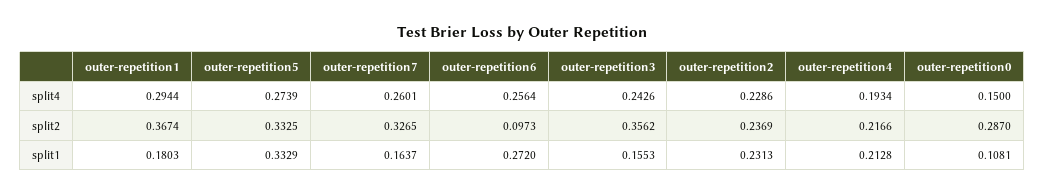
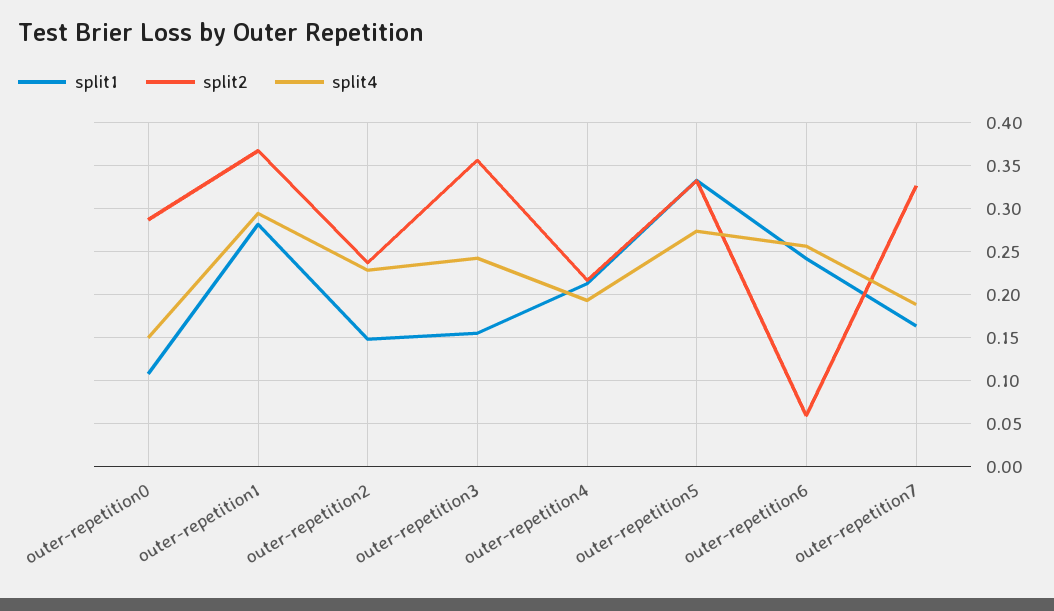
split4, outer-repetition7: 0.2601 -> 0.19
split2, outer-repetition6: 0.0973 -> 0.06
split1, outer-repetition1: 0.1803 -> 0.28
split1, outer-repetition6: 0.272 -> 0.24
split1, outer-repetition2: 0.2313 -> 0.15

